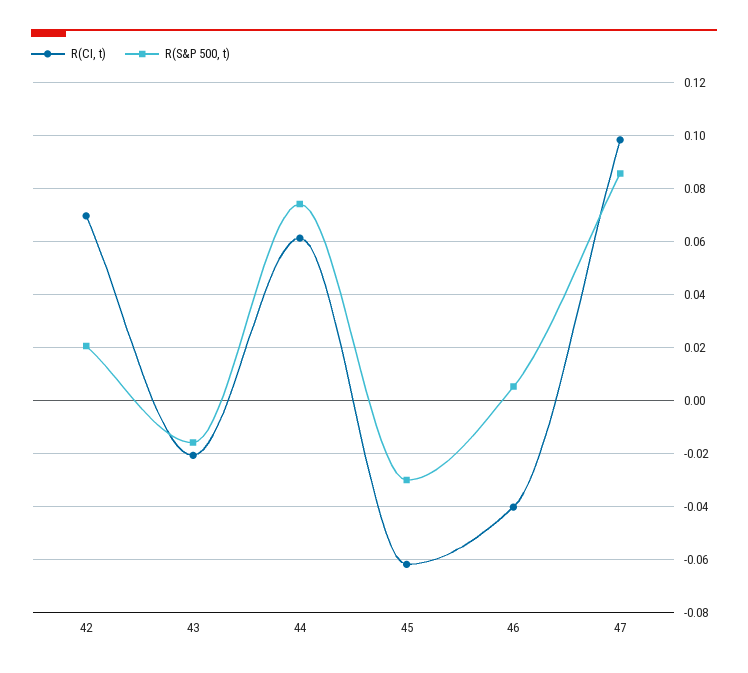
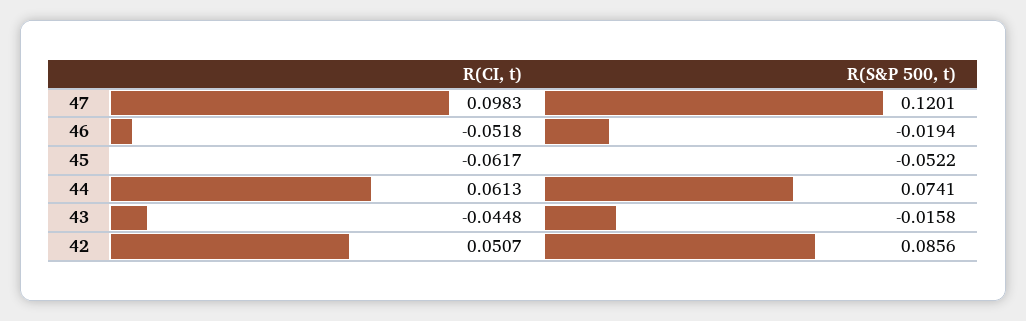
R(CI, t), 42: 0.07 -> 0.0507
R(S&P 500, t), 42: 0.02 -> 0.0856
R(CI, t), 43: -0.02 -> -0.0448
R(S&P 500, t), 45: -0.03 -> -0.0522
R(CI, t), 46: -0.04 -> -0.0518
R(S&P 500, t), 46: 0.005 -> -0.0194
R(S&P 500, t), 47: 0.085 -> 0.1201

